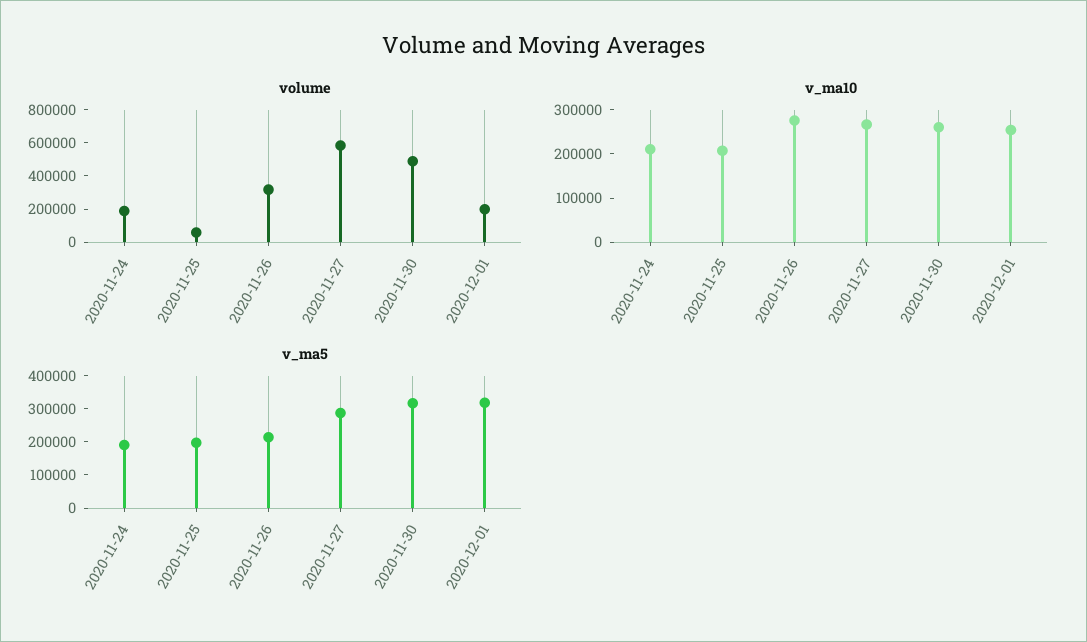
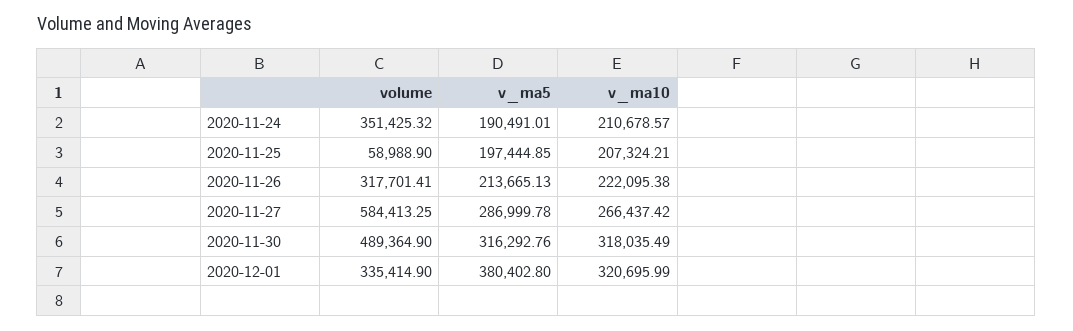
volume, 2020-11-24: 200000 -> 351425.32
volume, 2020-12-01: 200000 -> 335414.9
v_ma10, 2020-11-26: 280000 -> 222095.38
v_ma10, 2020-11-30: 260000 -> 318035.49
v_ma10, 2020-12-01: 260000 -> 320695.99
v_ma5, 2020-12-01: 325000 -> 380402.8

